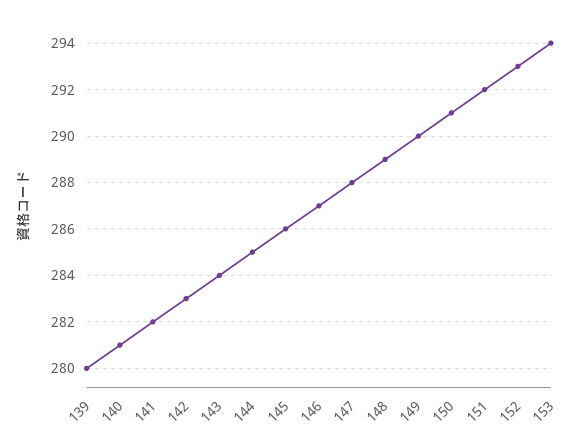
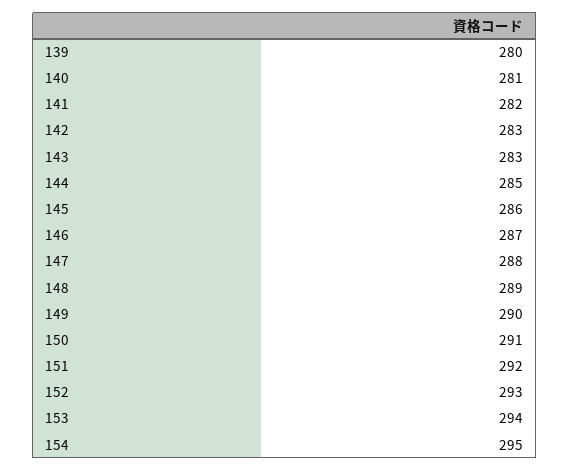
143: 284 -> 283
154: none -> 295

